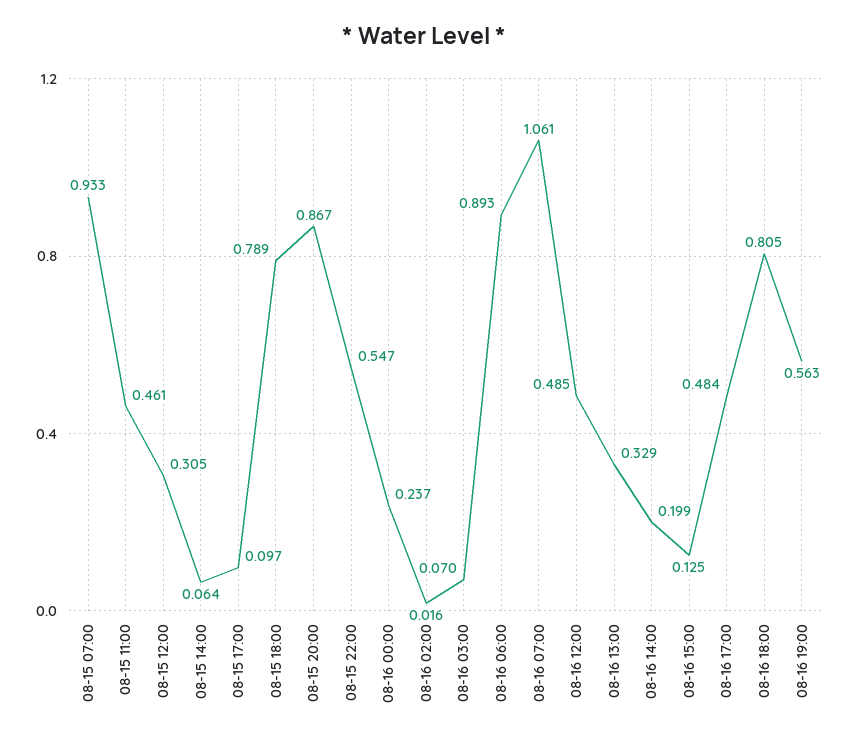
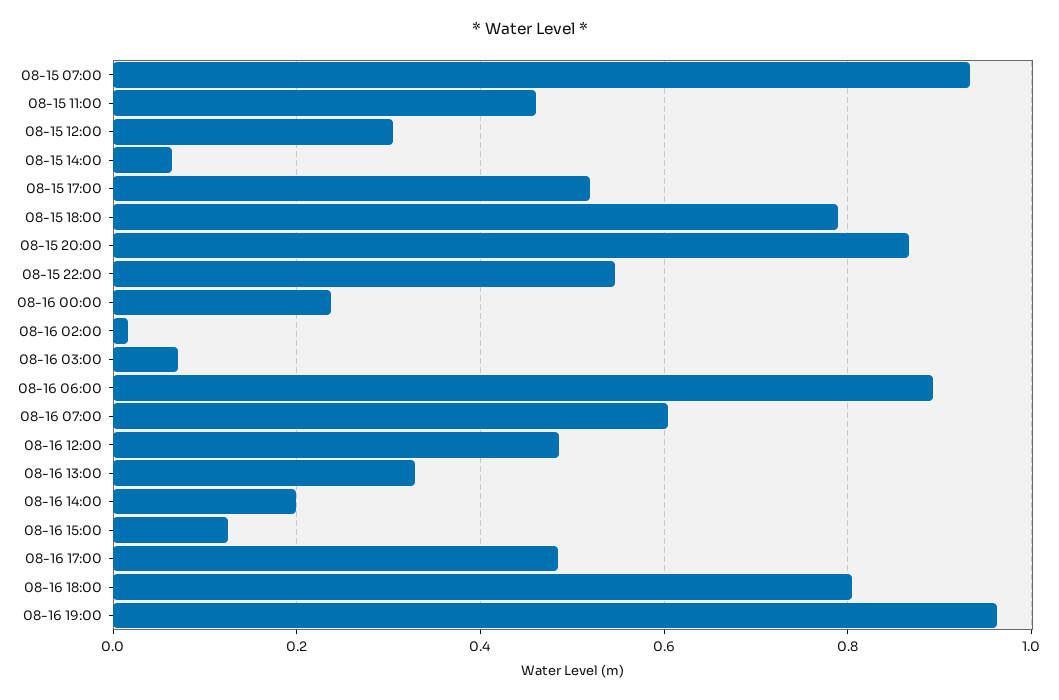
08-15 17:00: 0.097 -> 0.52
08-16 07:00: 1.061 -> 0.6
08-16 19:00: 0.563 -> 0.96

